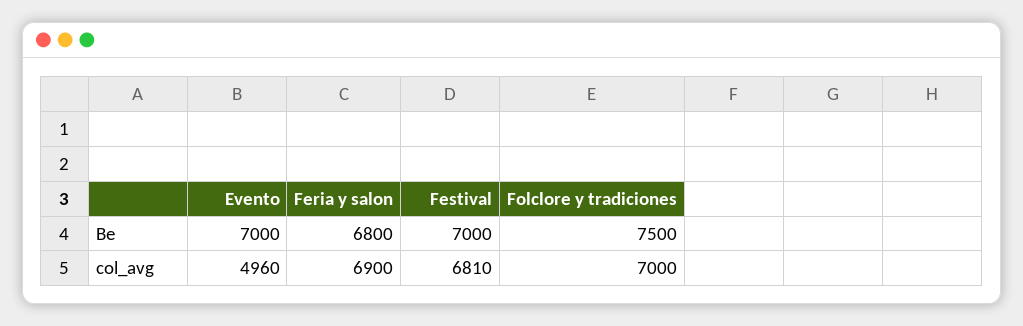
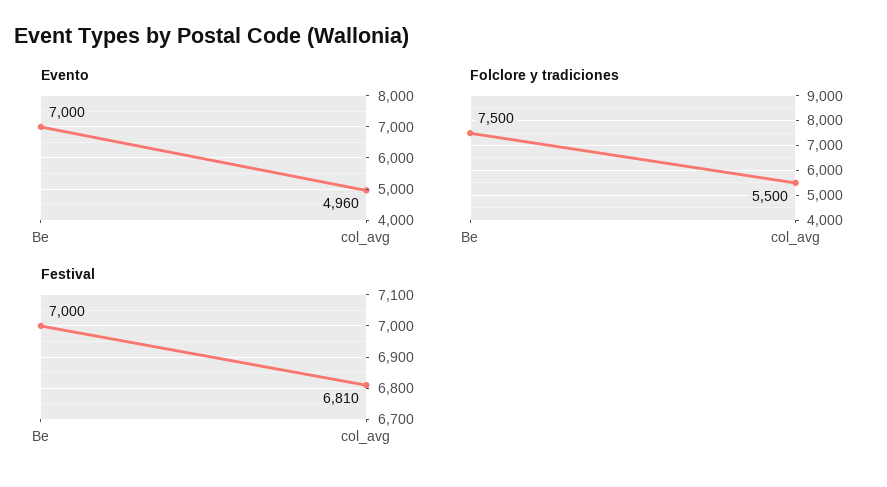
Feria y salon, Be: 6800 -> none
Feria y salon, col_avg: 6900 -> none
Folclore y tradiciones, col_avg: 7000 -> 5500

